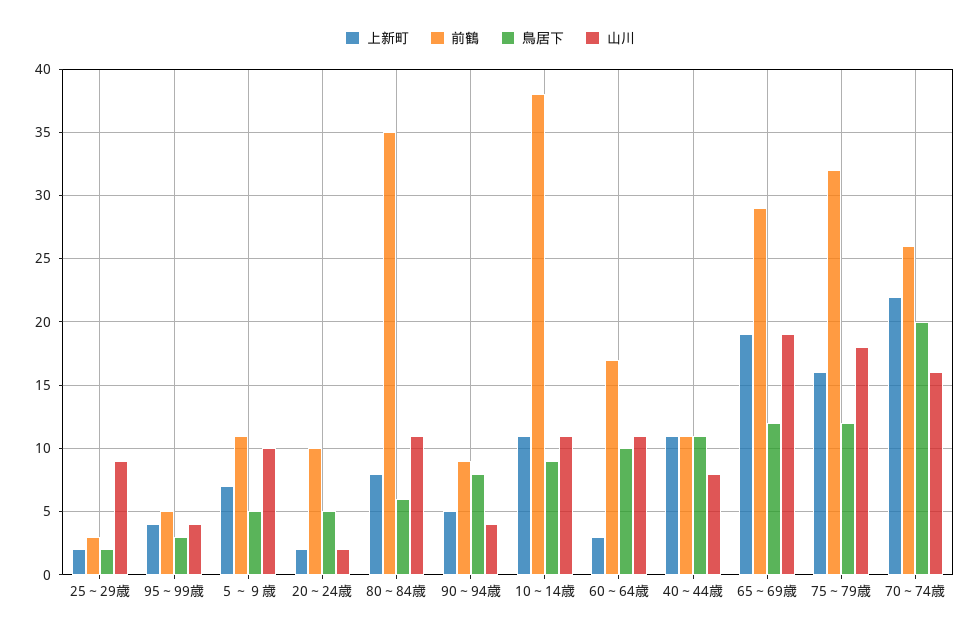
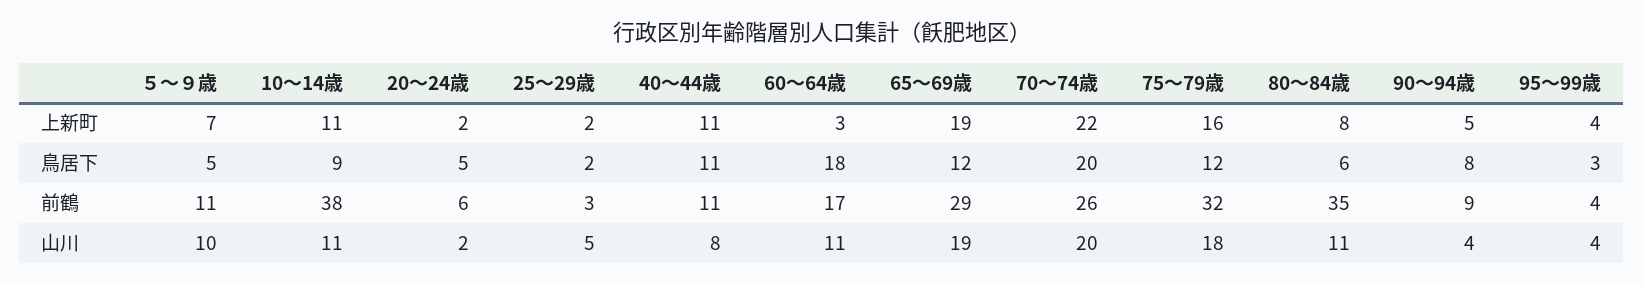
山川, 25～29歳: 9 -> 5
前鶴, 95～99歳: 5 -> 4
前鶴, 20～24歳: 10 -> 6
鳥居下, 60～64歳: 10 -> 18
山川, 70～74歳: 16 -> 20

